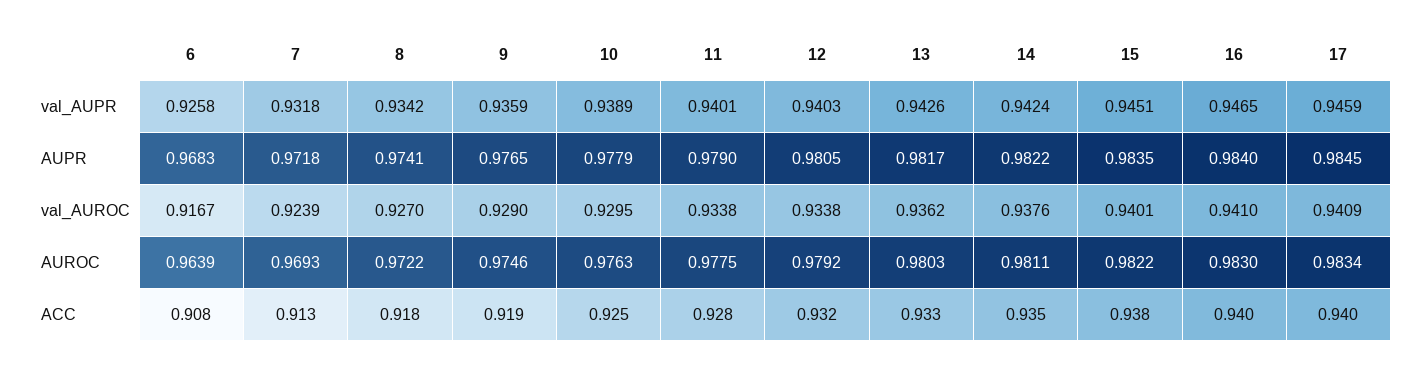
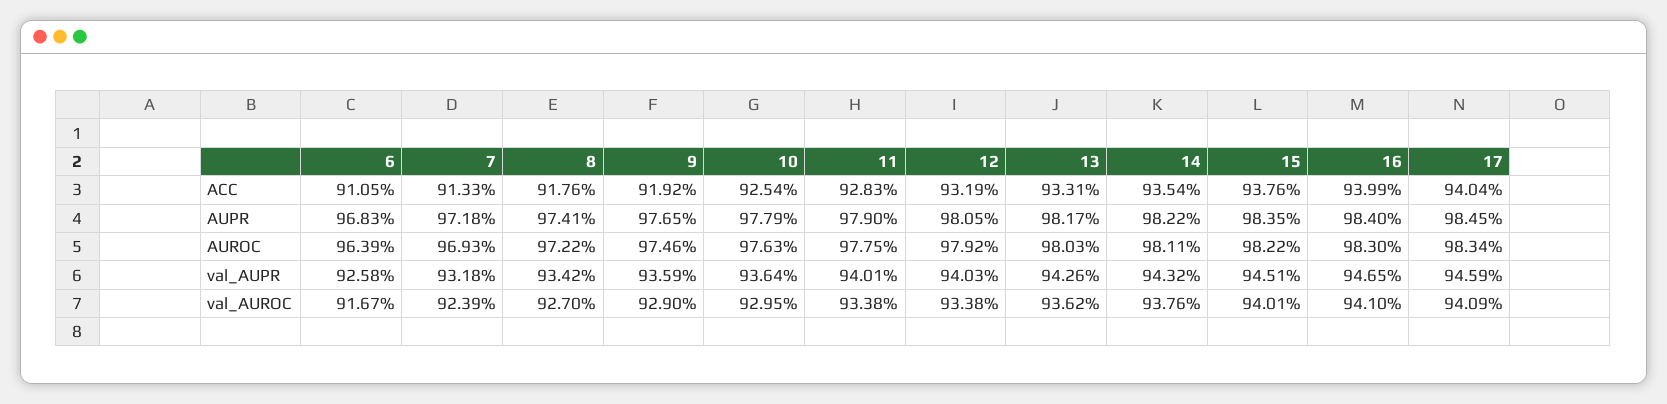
10, val_AUPR: 0.9389 -> 0.9364
14, val_AUPR: 0.9424 -> 0.9432
6, ACC: 0.908 -> 0.9105

